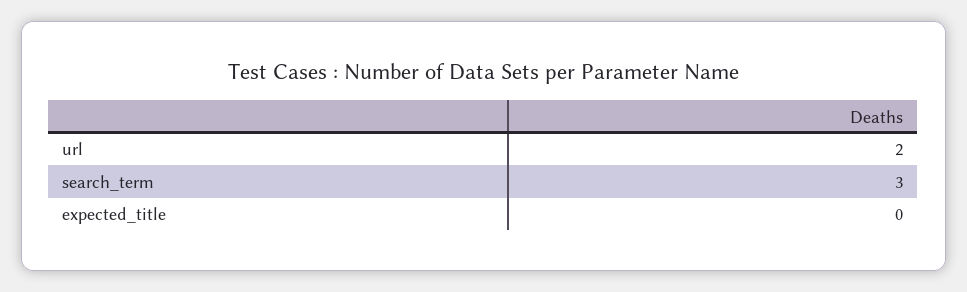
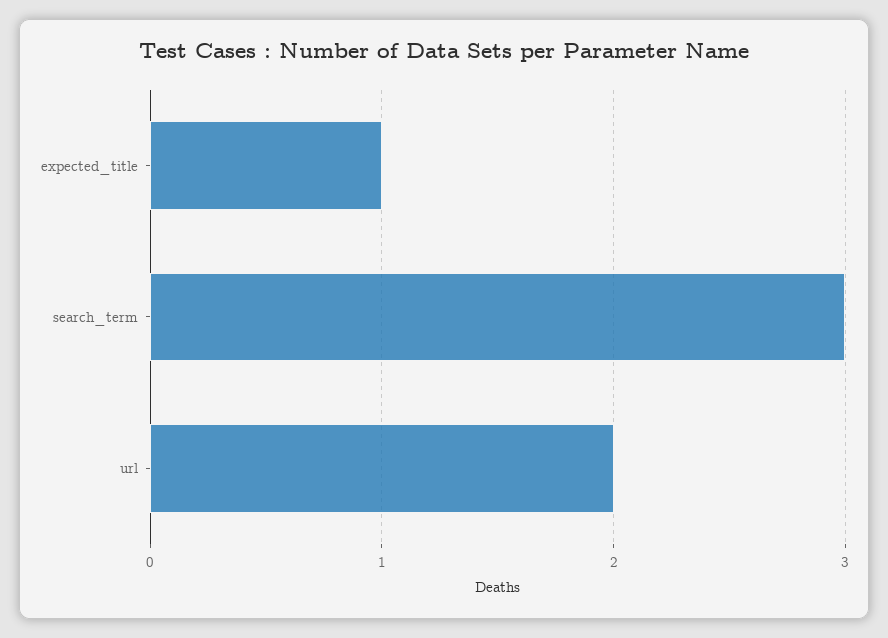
expected_title: 0 -> 1

